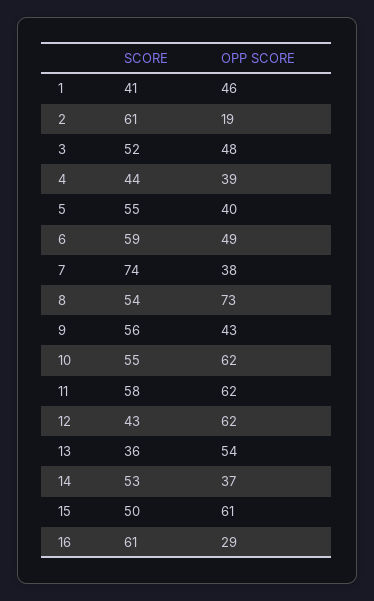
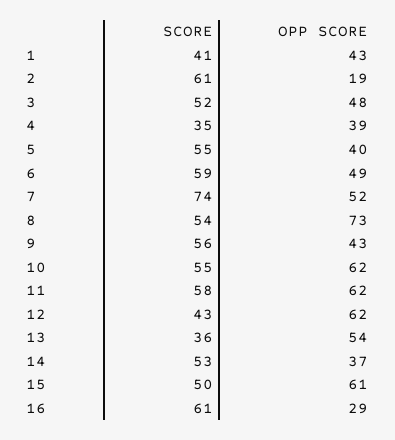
OPP SCORE, 1: 46 -> 43
SCORE, 4: 44 -> 35
OPP SCORE, 7: 38 -> 52

